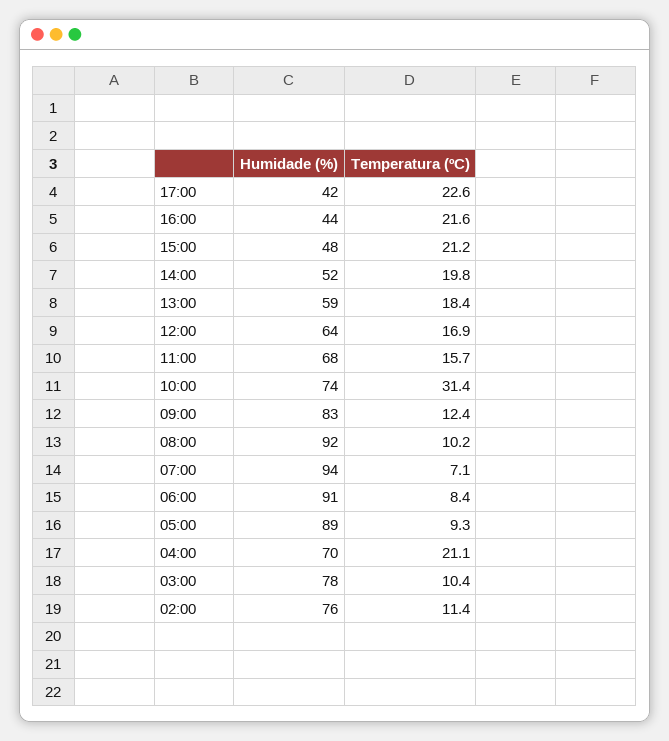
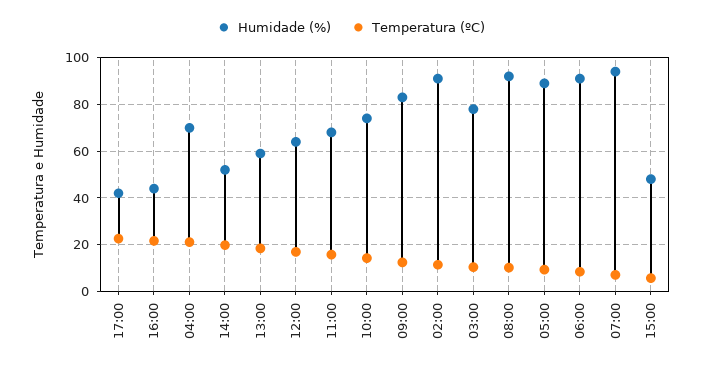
Temperatura (ºC), 15:00: 21.2 -> 5
Temperatura (ºC), 10:00: 31.4 -> 15
Humidade (%), 02:00: 76 -> 90

